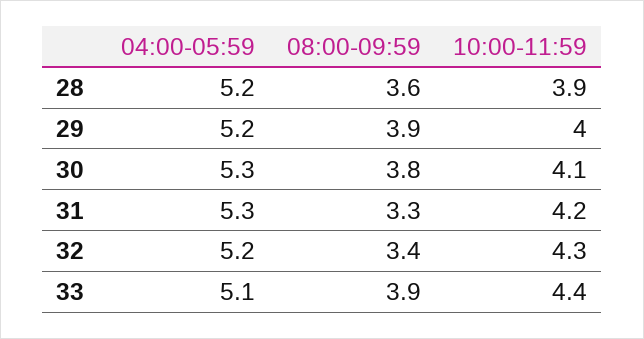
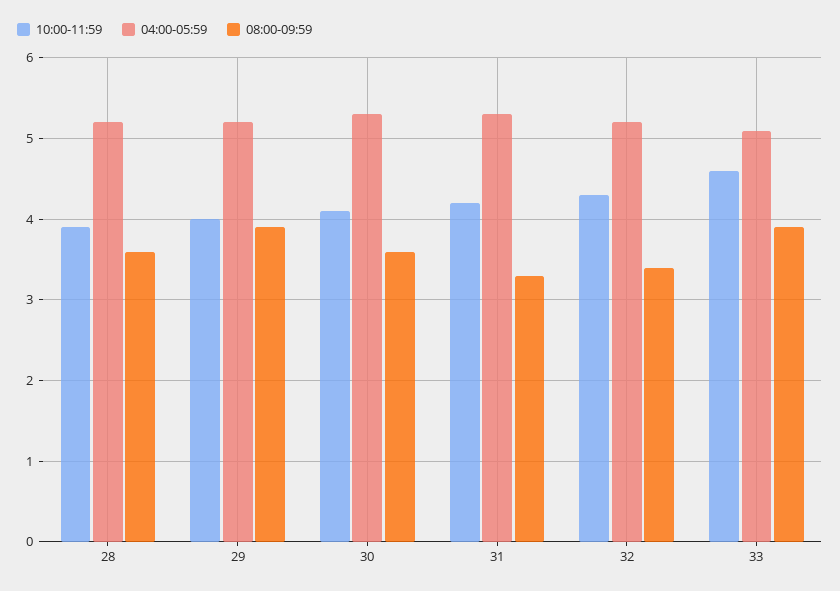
08:00-09:59, 30: 3.8 -> 3.6
10:00-11:59, 33: 4.4 -> 4.6

